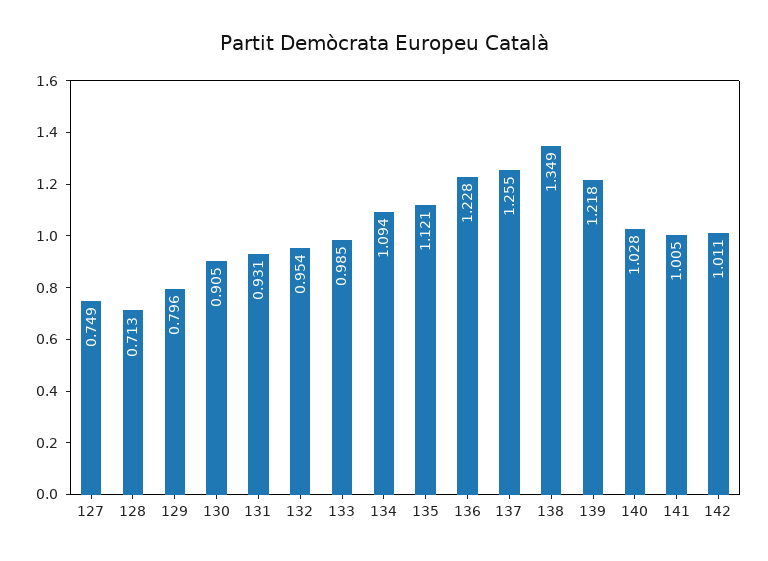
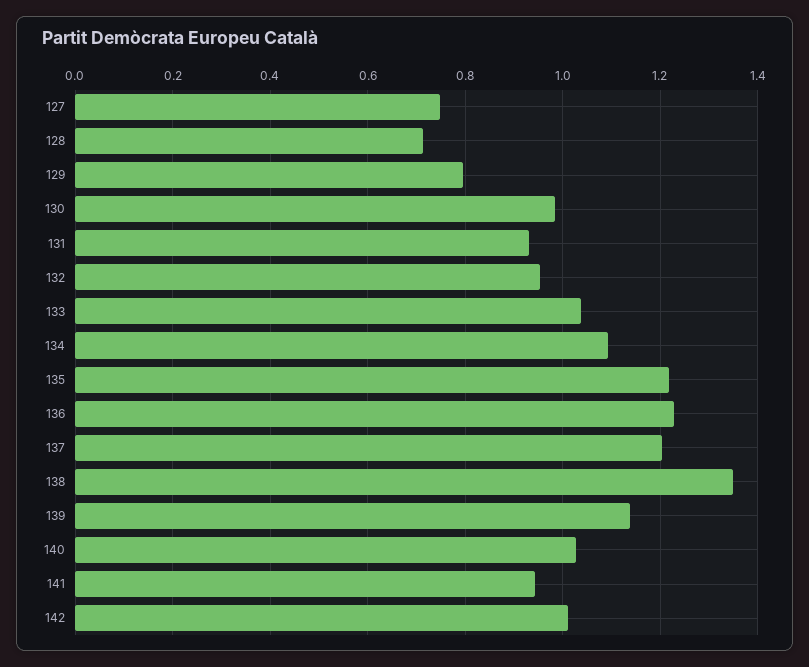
130: 0.905 -> 0.98
133: 0.985 -> 1.04
135: 1.121 -> 1.22
137: 1.255 -> 1.2
139: 1.218 -> 1.14
141: 1.005 -> 0.94

